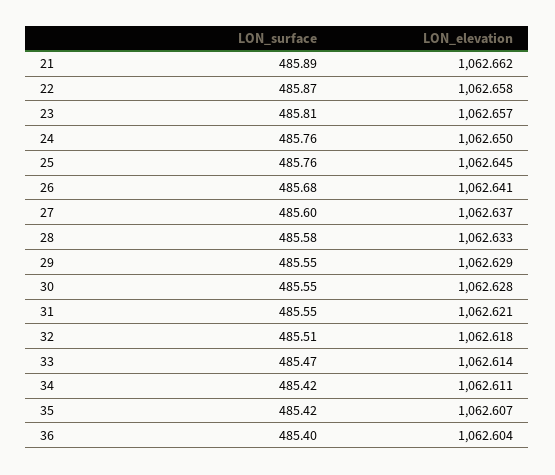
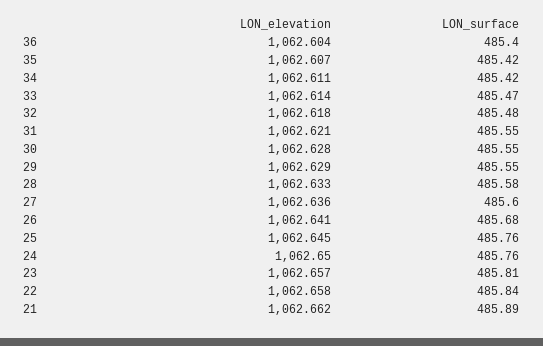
LON_surface, 22: 485.87 -> 485.84
LON_elevation, 27: 1062.637 -> 1062.636
LON_surface, 32: 485.51 -> 485.48

